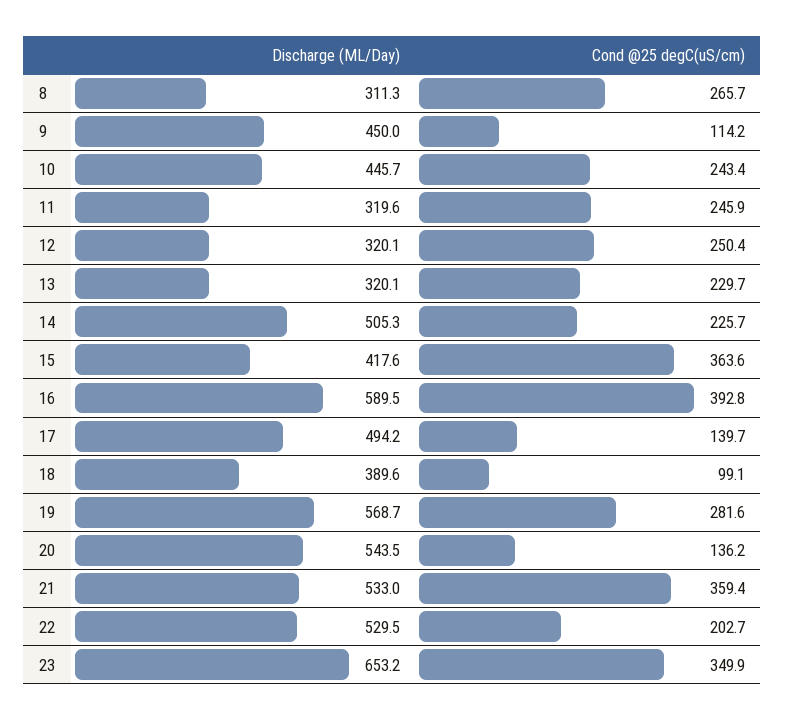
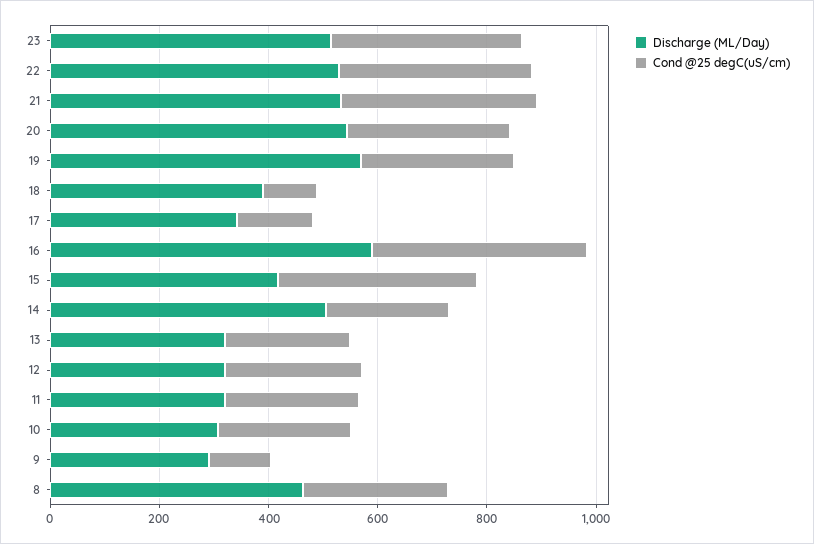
Discharge (ML/Day), 8: 311.3 -> 450
Discharge (ML/Day), 9: 450 -> 300
Discharge (ML/Day), 10: 445.7 -> 300
Discharge (ML/Day), 17: 494.2 -> 350
Cond @25 degC(uS/cm), 20: 136.2 -> 300
Cond @25 degC(uS/cm), 22: 202.7 -> 350
Discharge (ML/Day), 23: 653.2 -> 500

